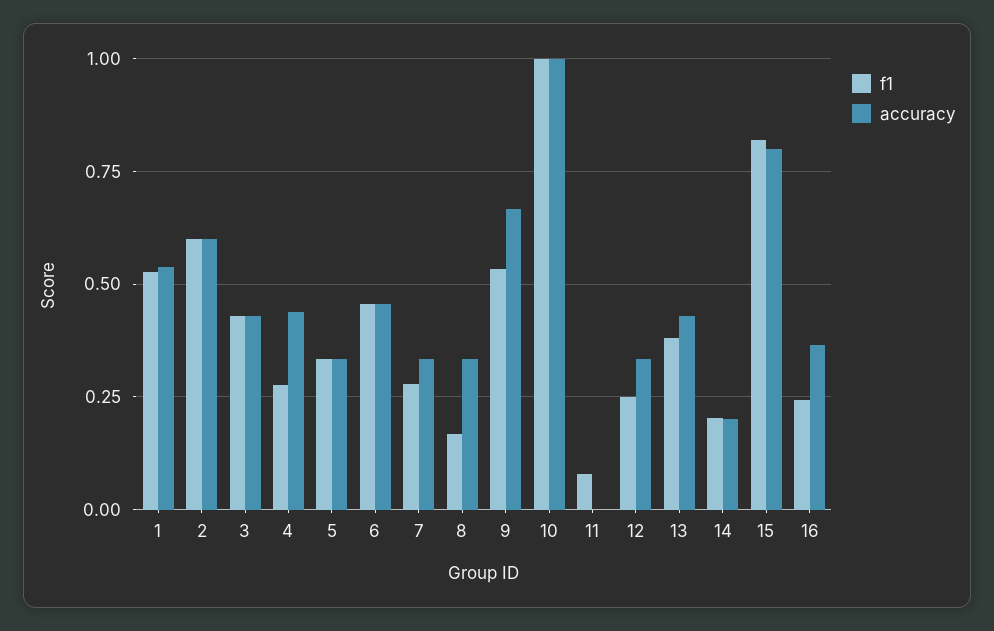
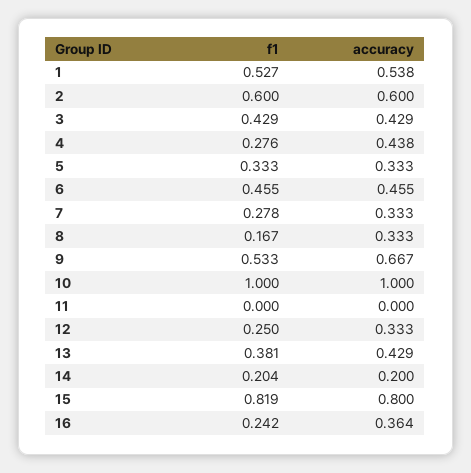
f1, 11: 0.075 -> 0

